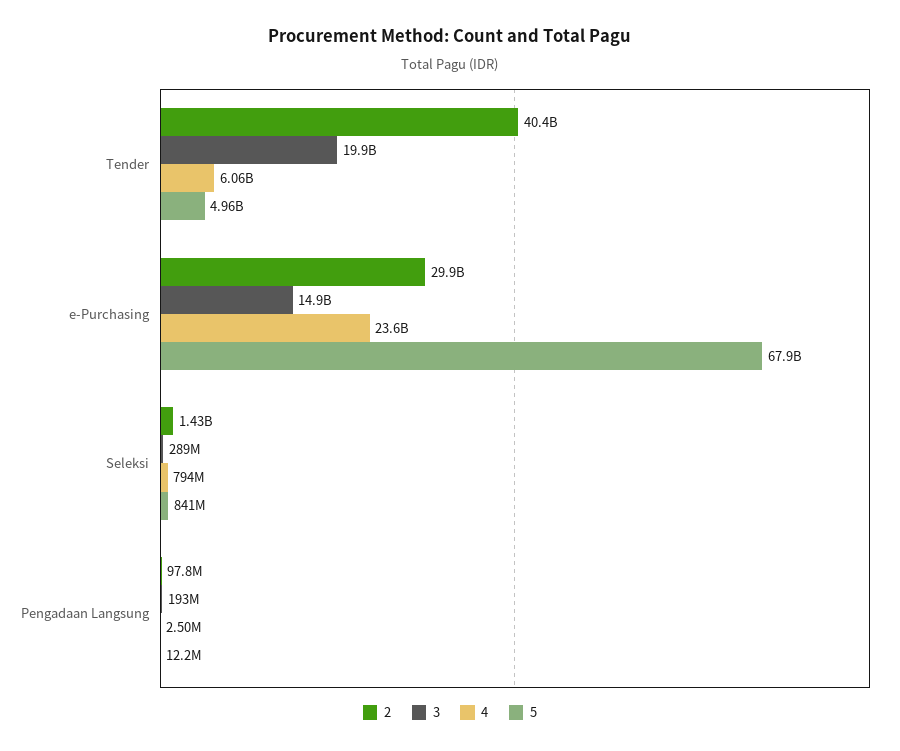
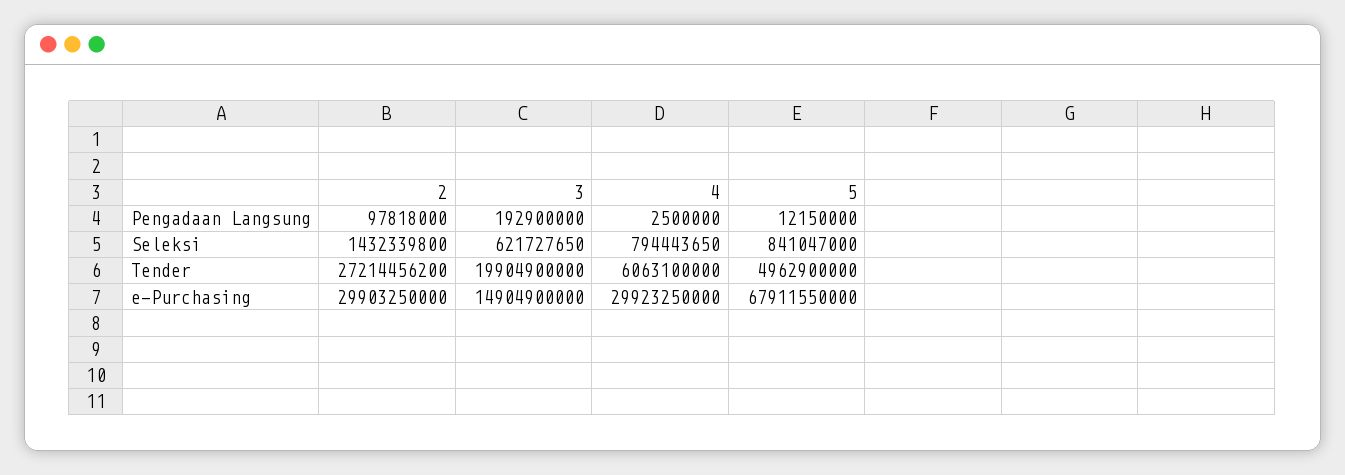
2, Tender: 40400000000 -> 27214456200
4, e-Purchasing: 23600000000 -> 29923250000
3, Seleksi: 289000000 -> 621727650

